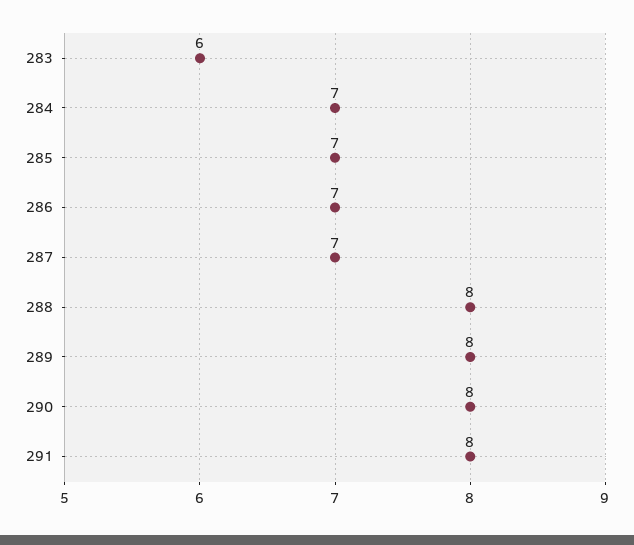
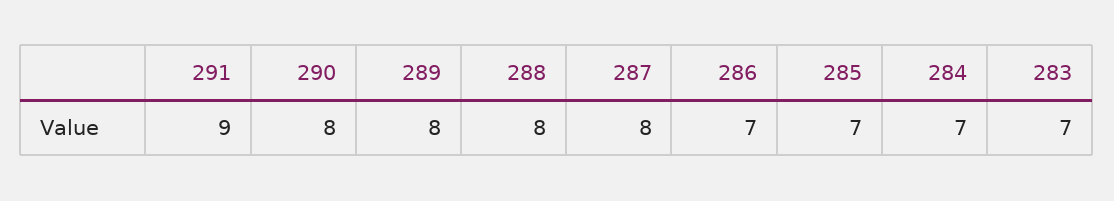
283: 6 -> 7
287: 7 -> 8
291: 8 -> 9

